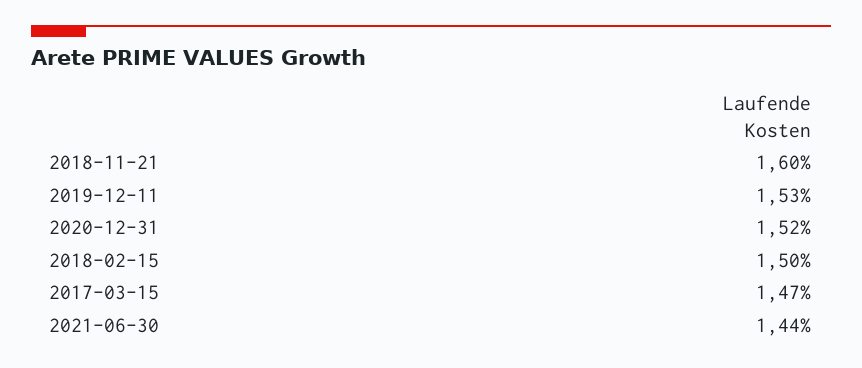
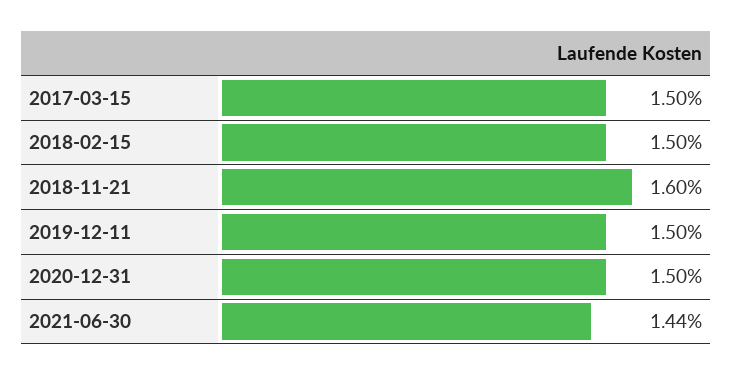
2019-12-11: 1.53 -> 1.5
2020-12-31: 1.52 -> 1.5
2017-03-15: 1.47 -> 1.5

